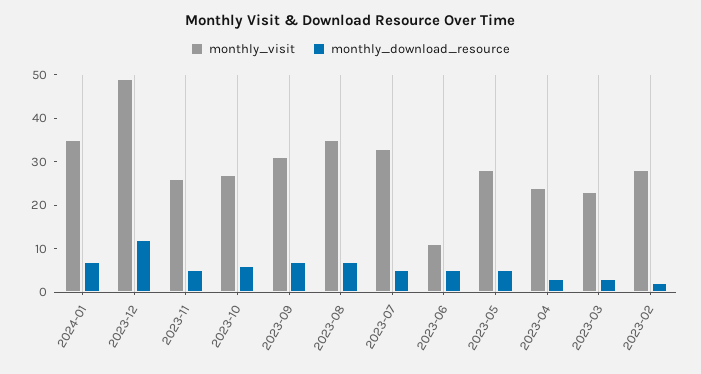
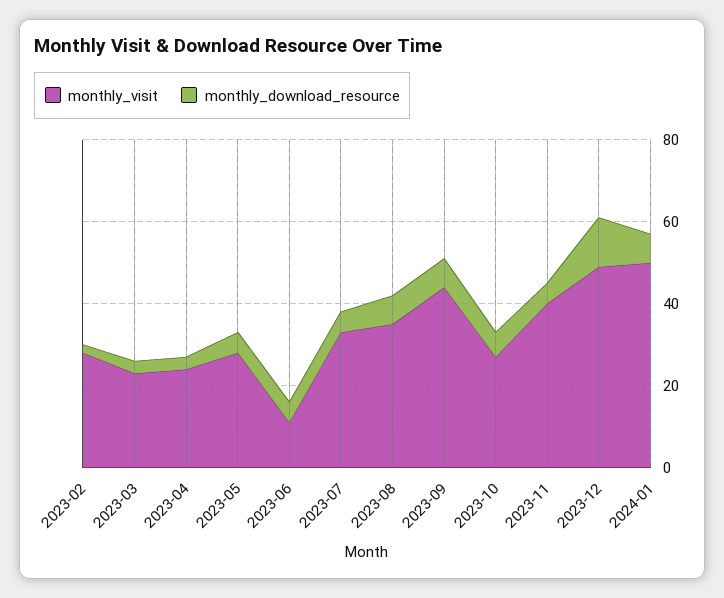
monthly_visit, 2024-01: 35 -> 50
monthly_visit, 2023-11: 25 -> 40
monthly_visit, 2023-09: 30 -> 45

